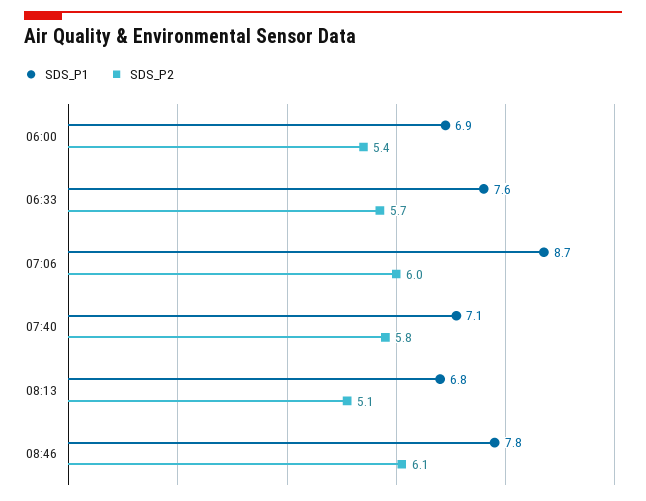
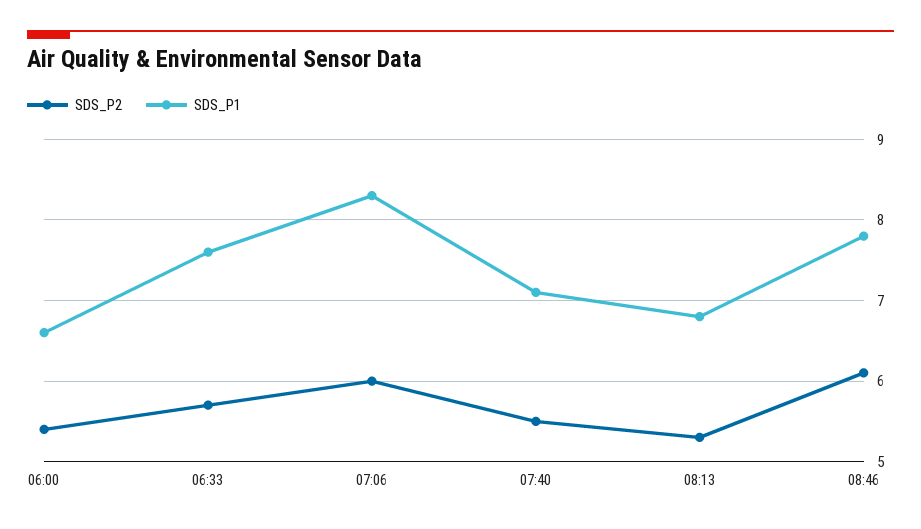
SDS_P1, 06:00: 6.9 -> 6.6
SDS_P1, 07:06: 8.7 -> 8.3
SDS_P2, 07:40: 5.8 -> 5.5
SDS_P2, 08:13: 5.1 -> 5.3

